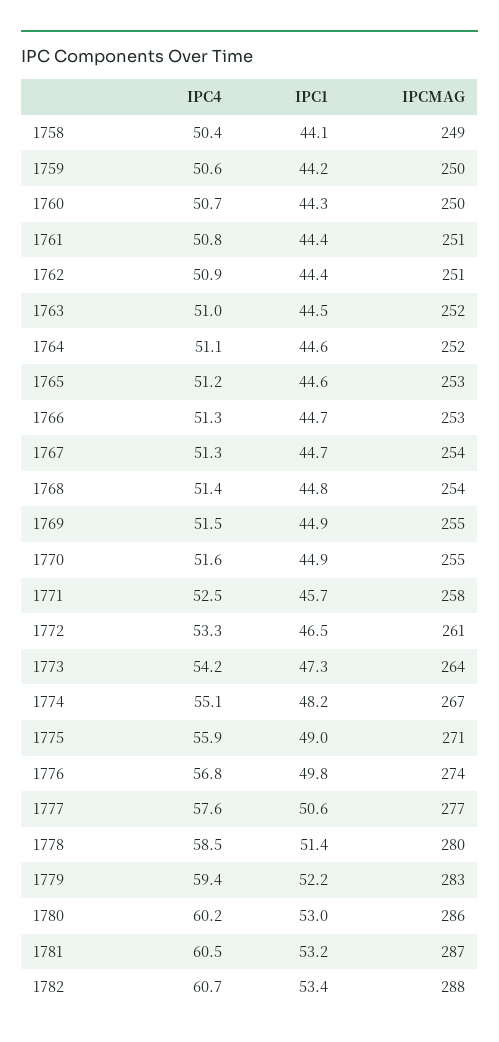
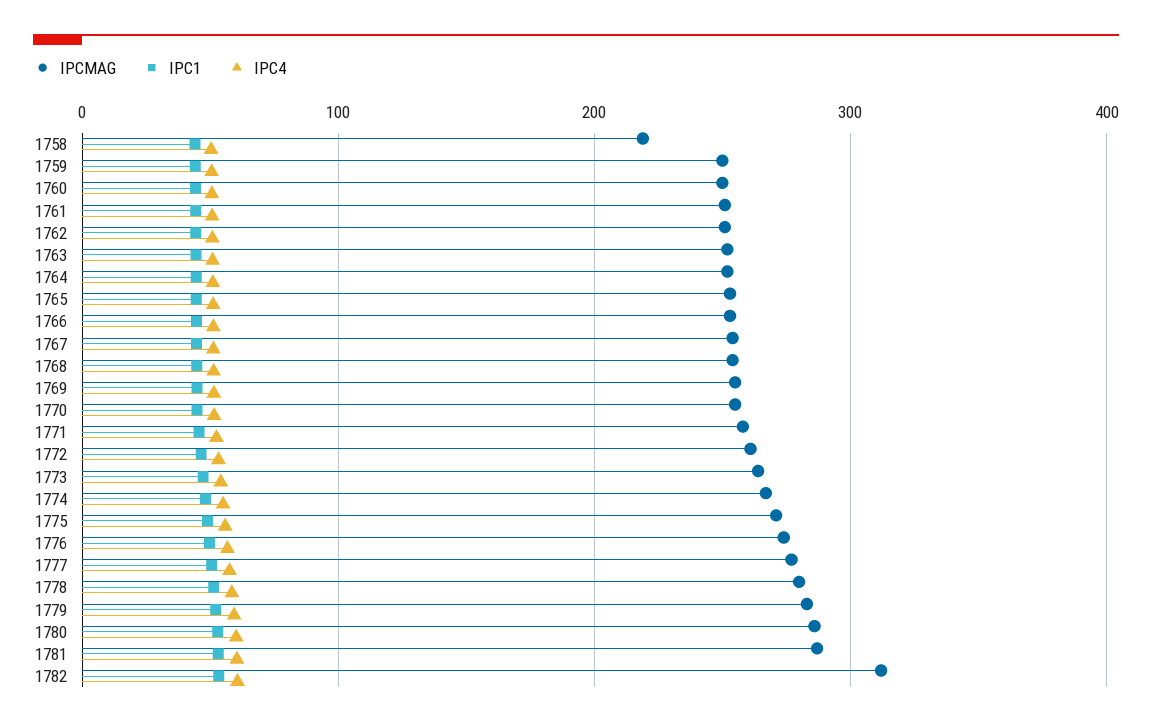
IPCMAG, 1758: 249 -> 220
IPCMAG, 1782: 288 -> 310

